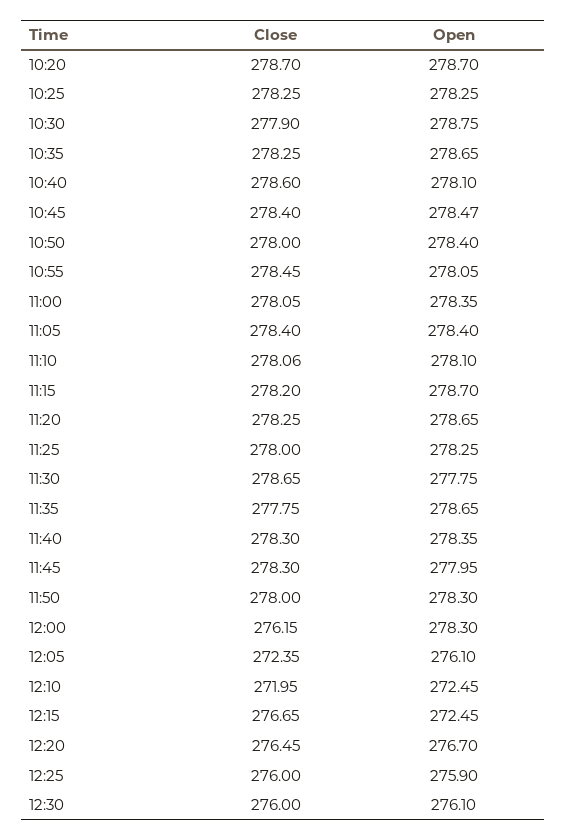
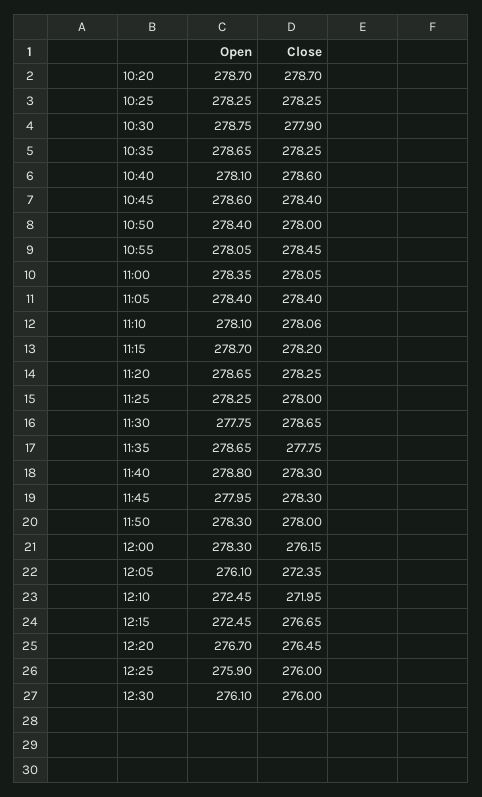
Open, 10:45: 278.47 -> 278.6
Open, 11:40: 278.35 -> 278.8

